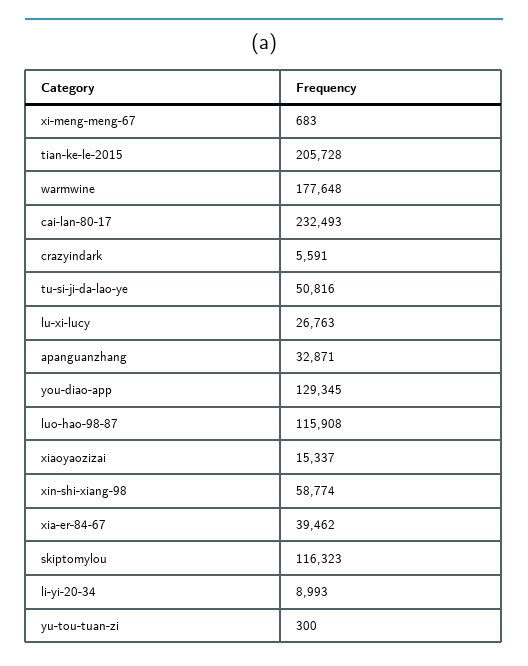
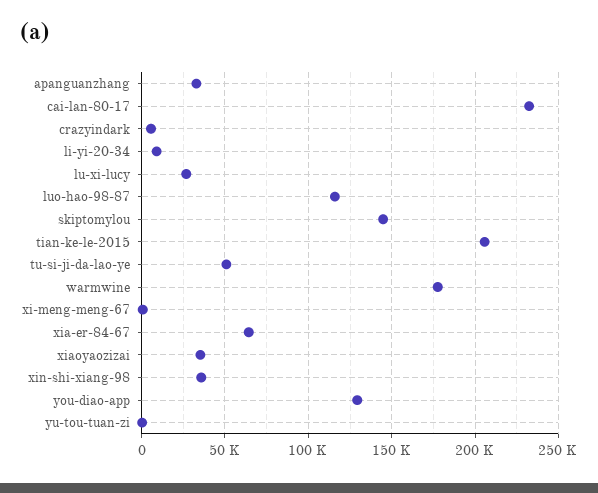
xiaoyaozizai: 15337 -> 35000
xin-shi-xiang-98: 58774 -> 35000
xia-er-84-67: 39462 -> 65000
skiptomylou: 116323 -> 145000

